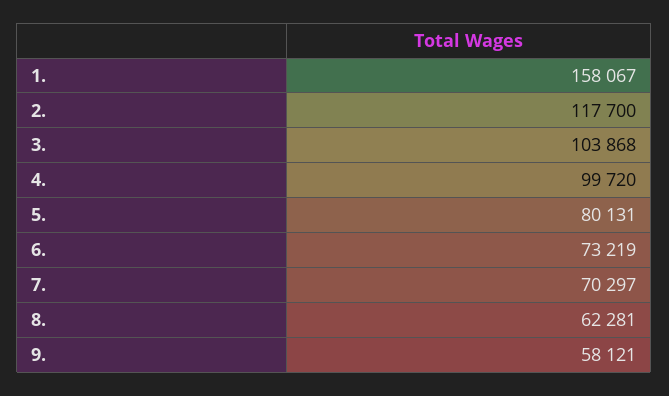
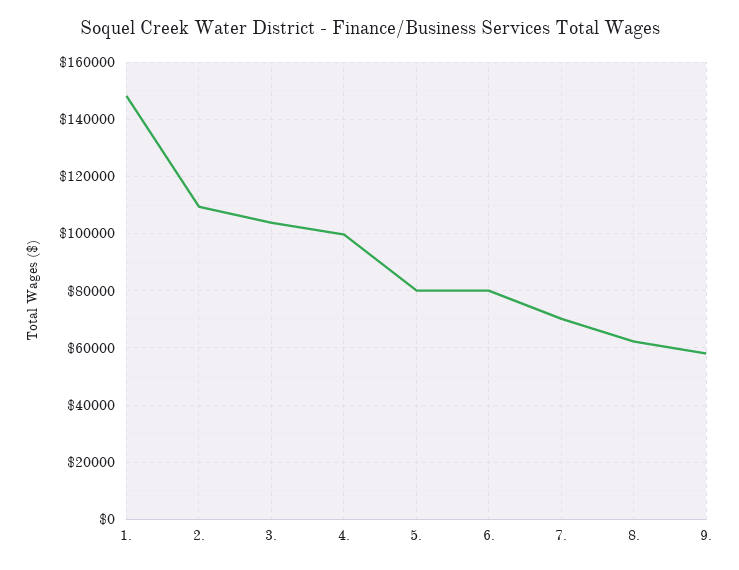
1.: 158067 -> 147500
2.: 117700 -> 110000
6.: 73219 -> 80000

